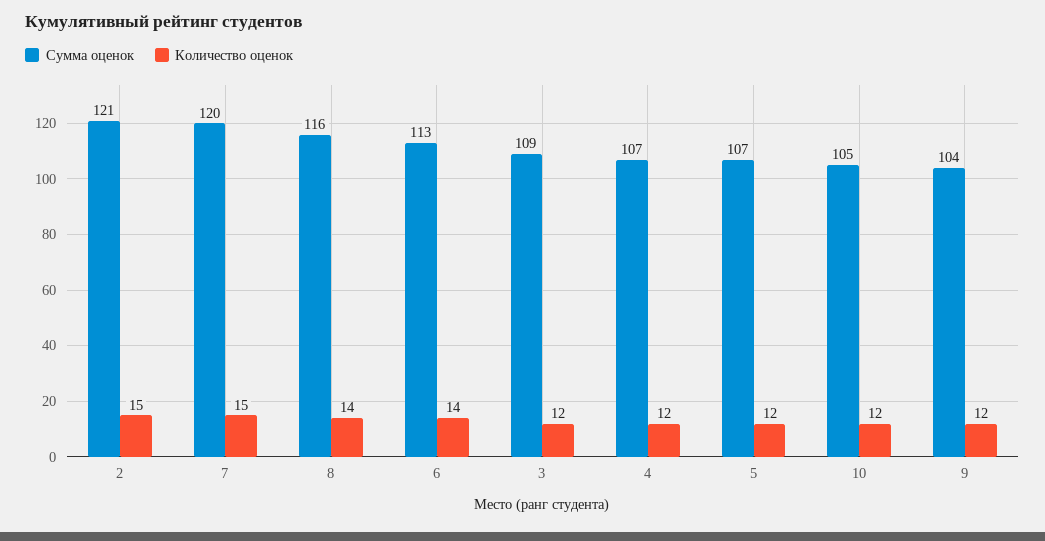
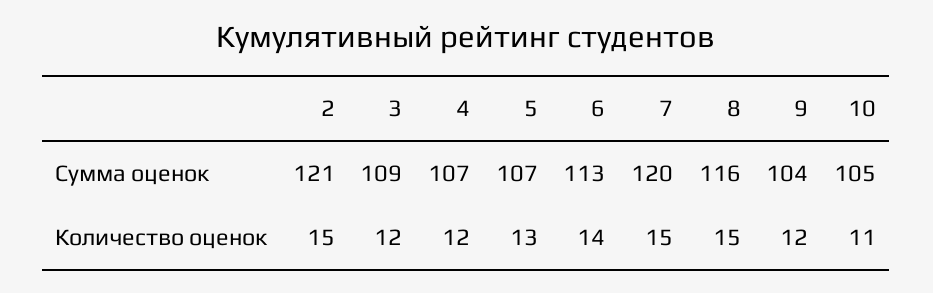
Количество оценок, 8: 14 -> 15
Количество оценок, 5: 12 -> 13
Количество оценок, 10: 12 -> 11

